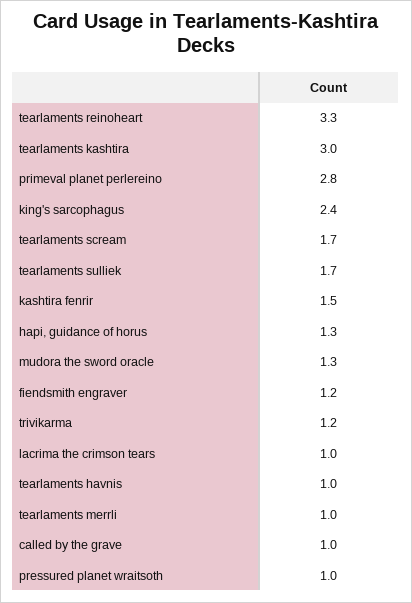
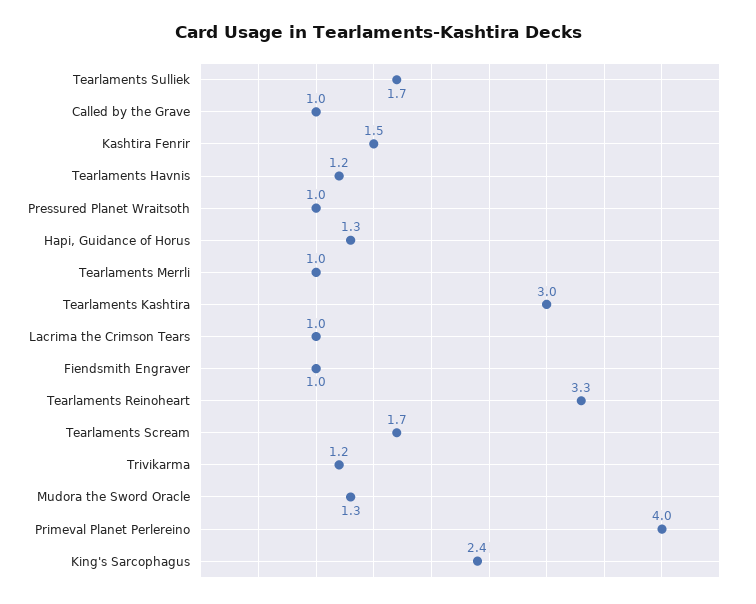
primeval planet perlereino: 2.8 -> 4
fiendsmith engraver: 1.2 -> 1
tearlaments havnis: 1 -> 1.2

